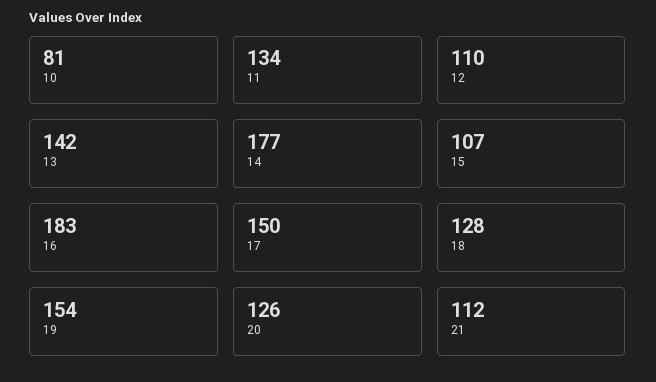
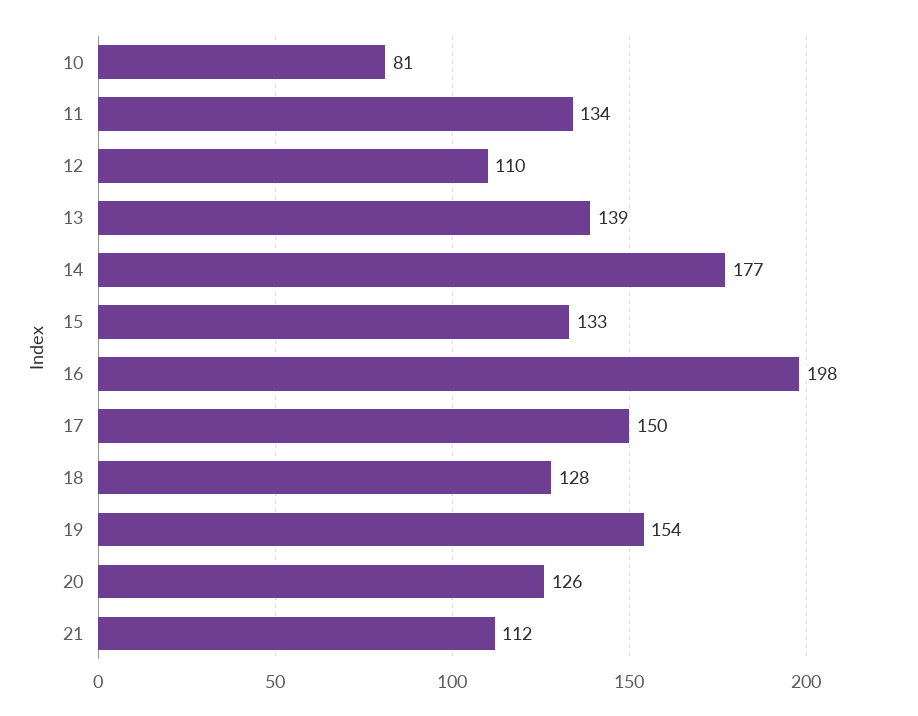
13: 142 -> 139
15: 107 -> 133
16: 183 -> 198

